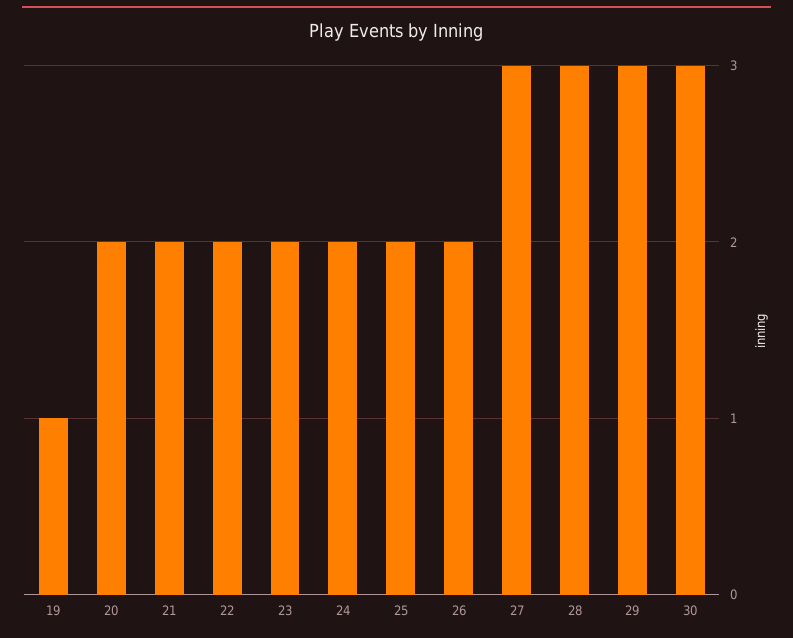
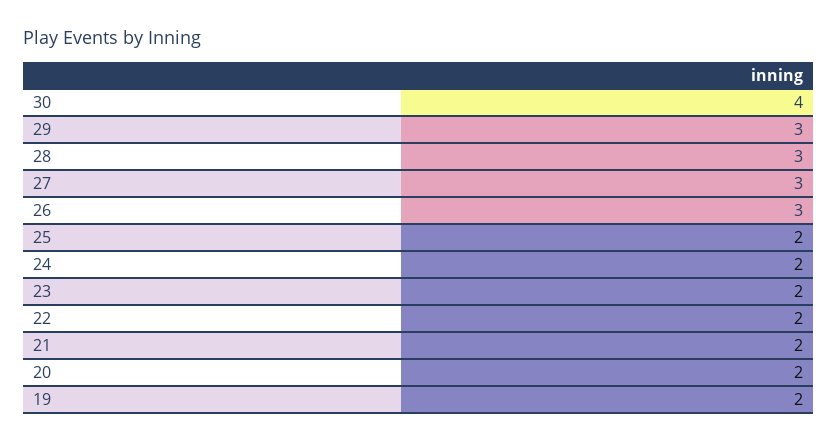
19: 1 -> 2
26: 2 -> 3
30: 3 -> 4

